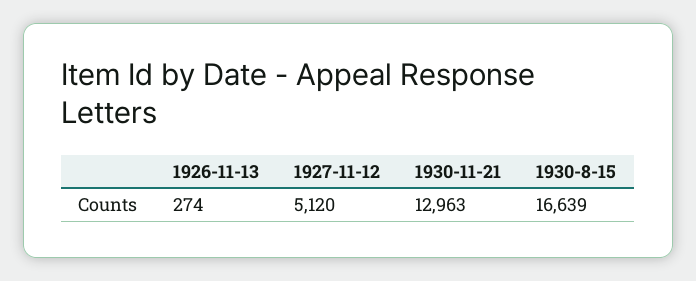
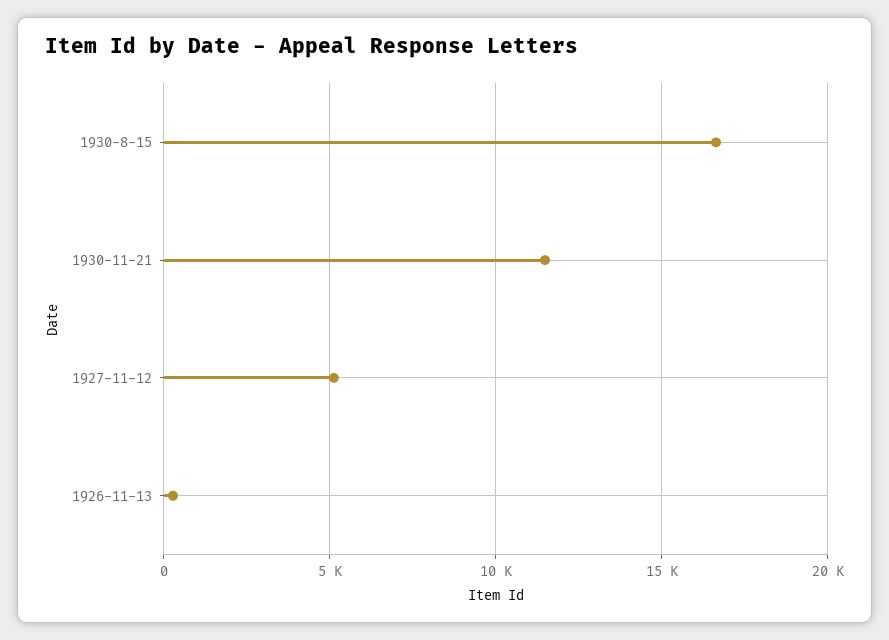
1930-11-21: 12963 -> 11500

